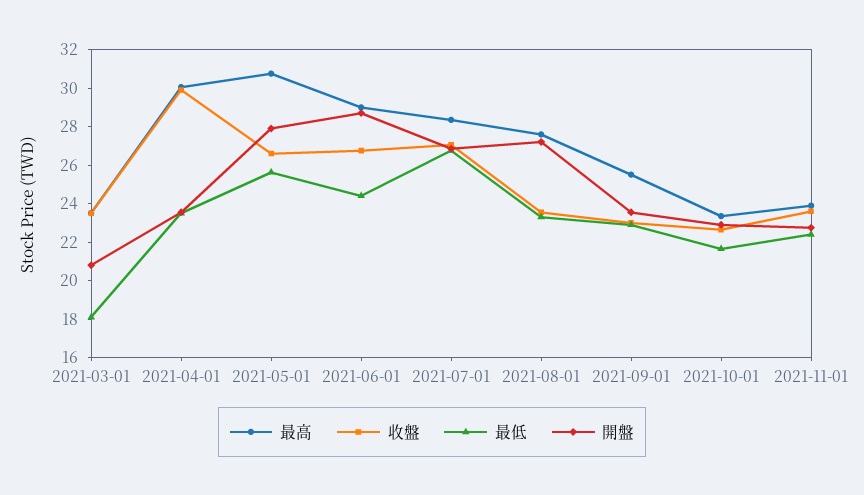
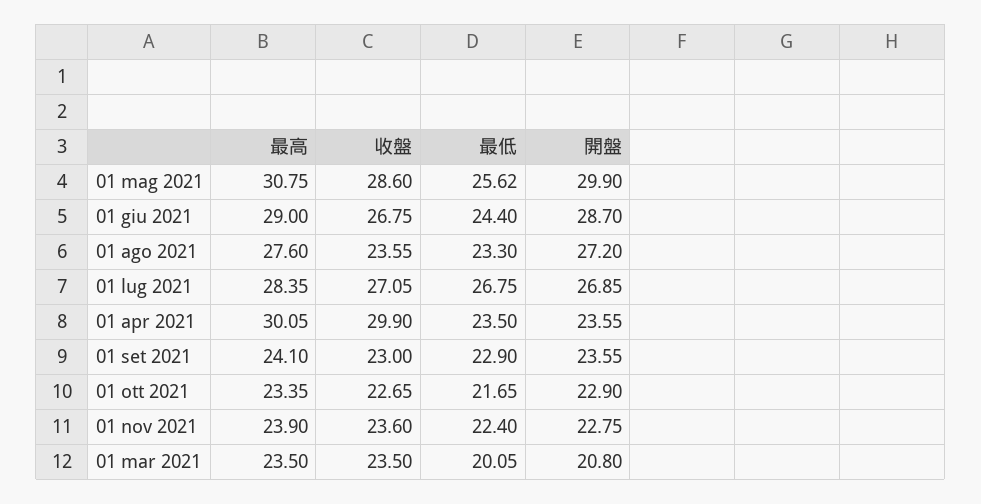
最低, 2021-03-01: 18 -> 20.05
收盤, 2021-05-01: 26.5 -> 28.6
開盤, 2021-05-01: 28 -> 29.9
最高, 2021-09-01: 25.5 -> 24.1

